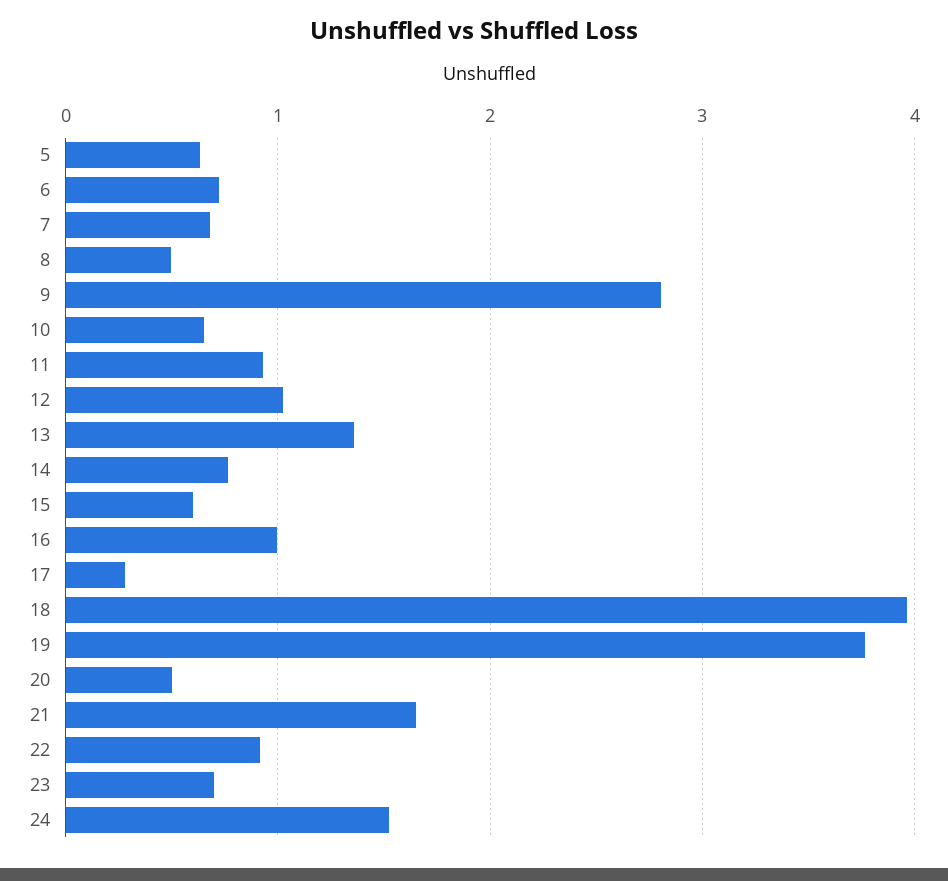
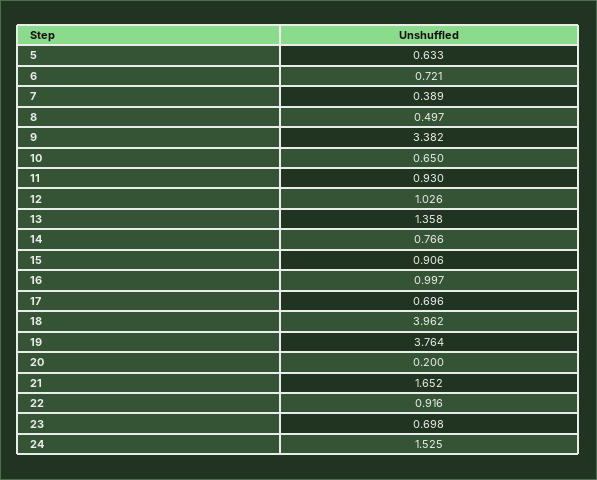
7: 0.7 -> 0.389
9: 2.8 -> 3.382
15: 0.6 -> 0.906
17: 0.3 -> 0.696
20: 0.5 -> 0.2

